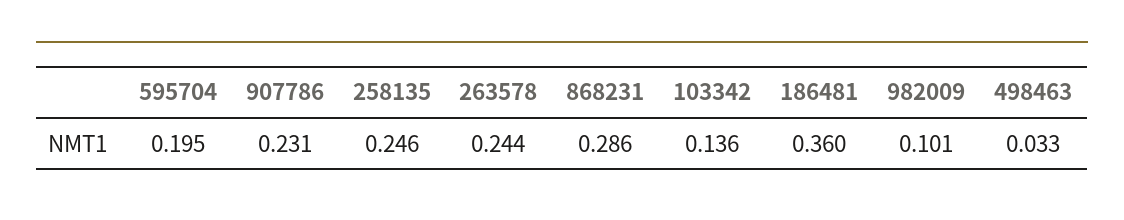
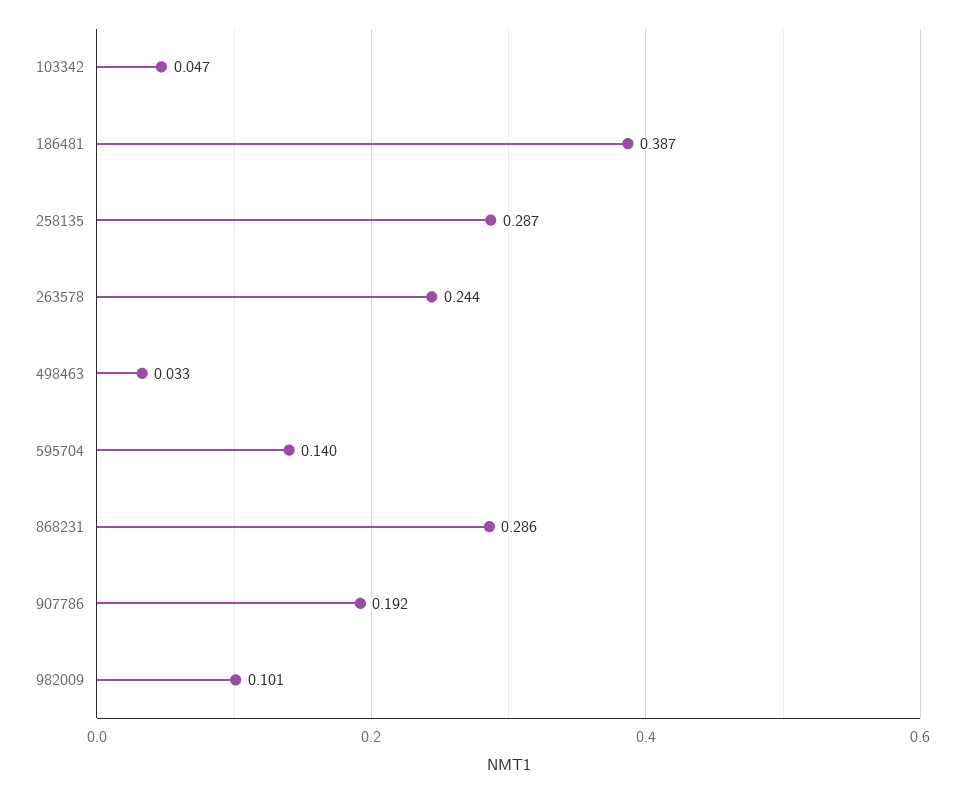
595704: 0.195 -> 0.14
907786: 0.231 -> 0.192
258135: 0.246 -> 0.287
103342: 0.136 -> 0.047
186481: 0.36 -> 0.387

